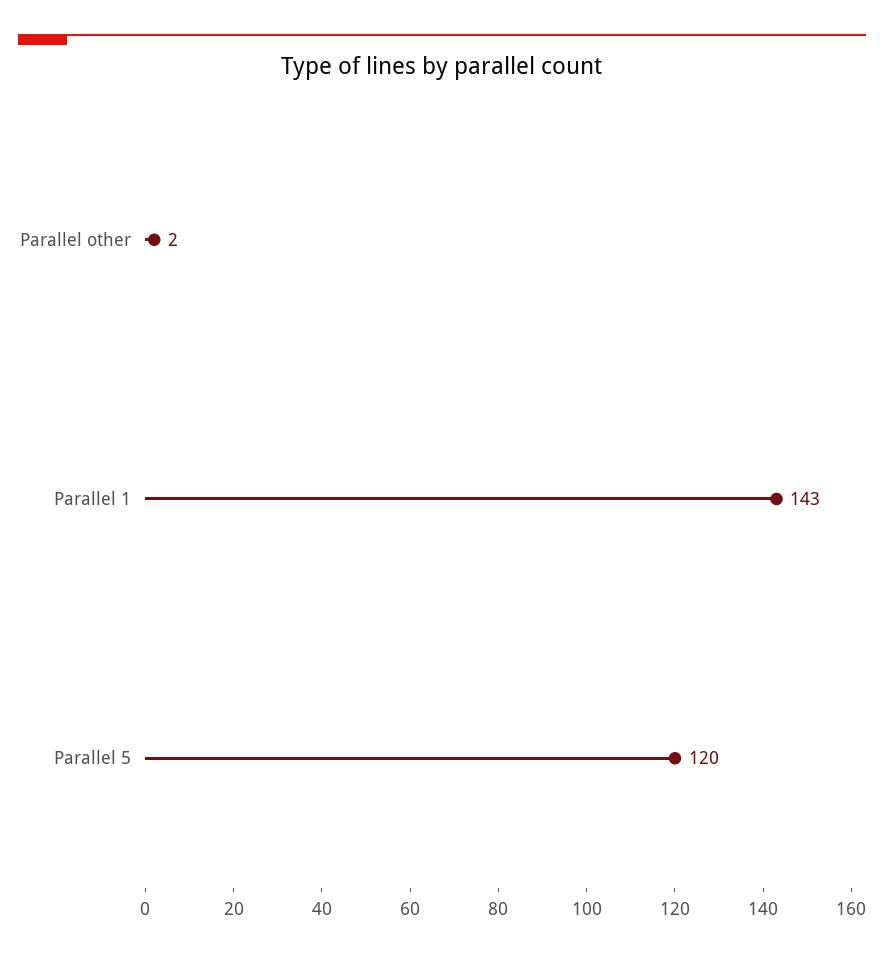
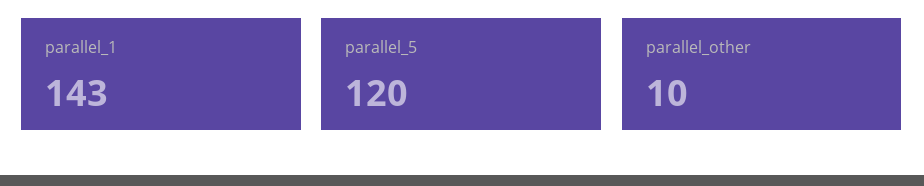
Parallel other: 2 -> 10

